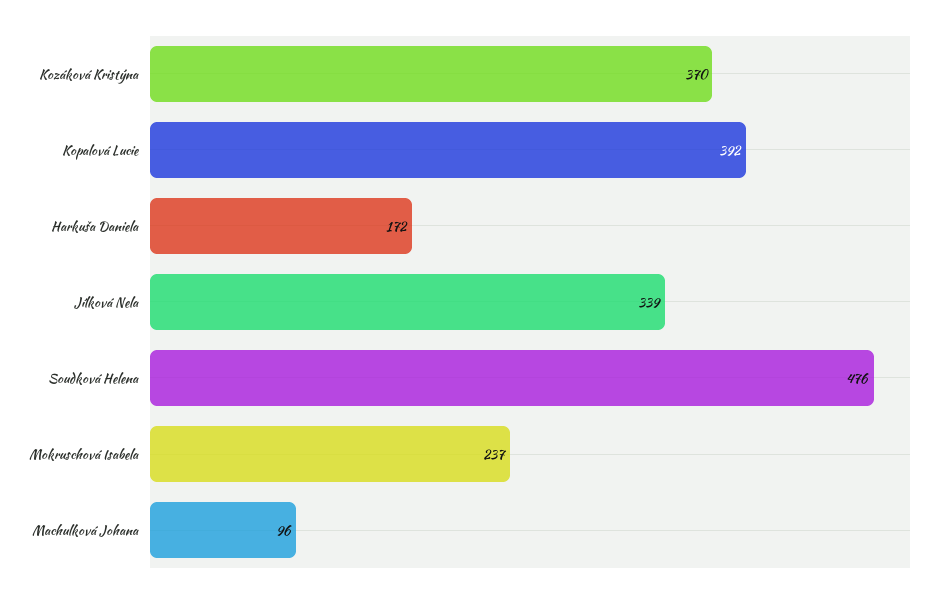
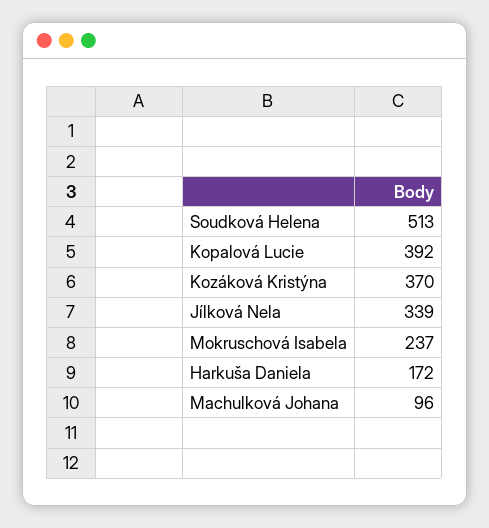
Soudková Helena: 476 -> 513

